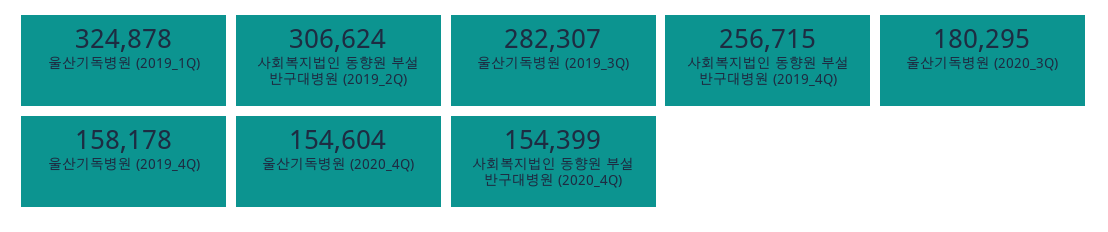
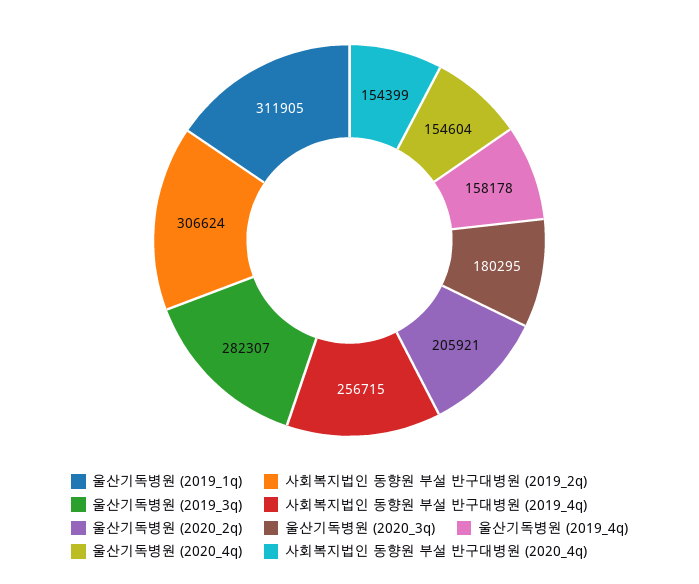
울산기독병원 (2019_1Q): 324878 -> 311905
울산기독병원 (2020_2q): none -> 205921

